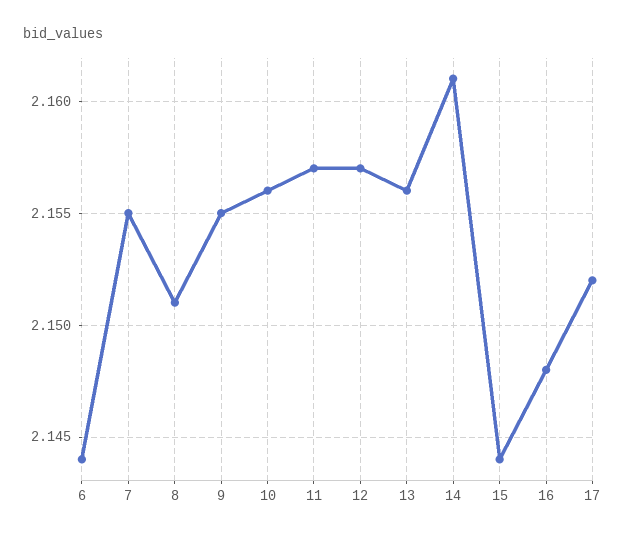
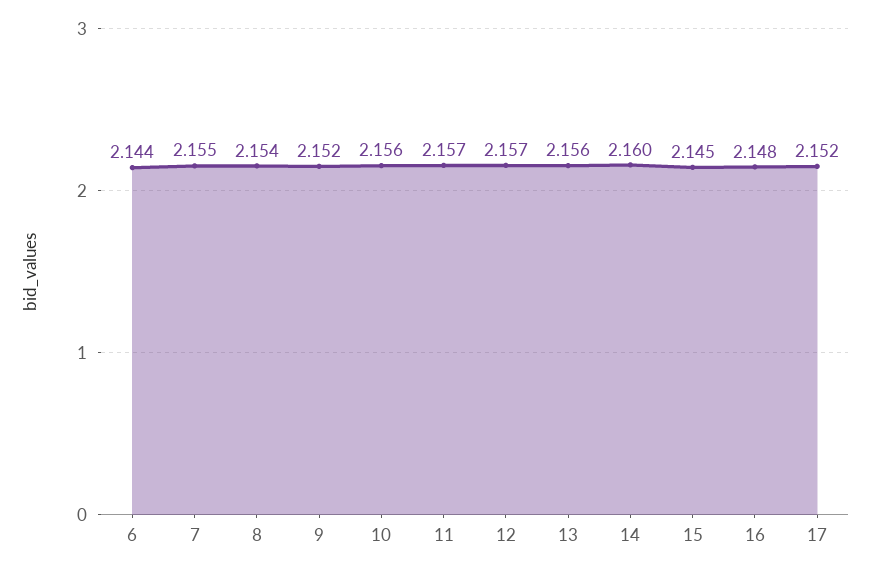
8: 2.151 -> 2.154
9: 2.155 -> 2.152
14: 2.161 -> 2.16
15: 2.144 -> 2.145

